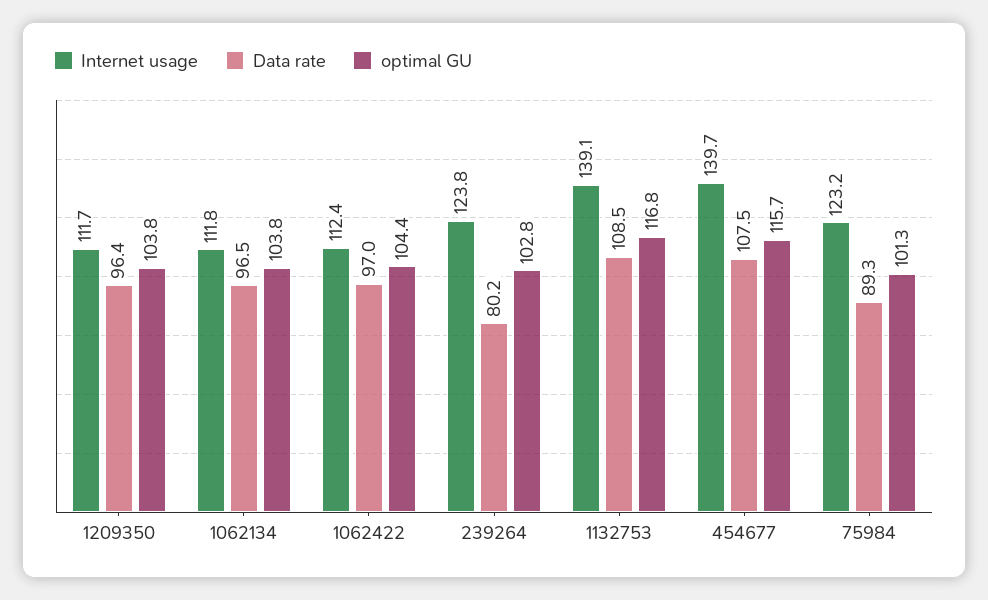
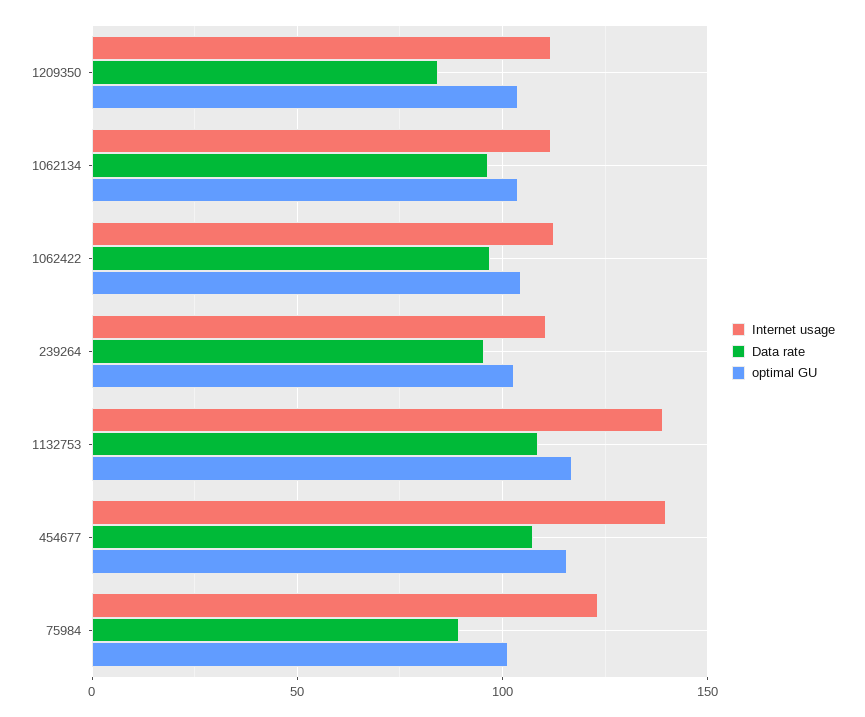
Data rate, 1209350: 96.4 -> 85
Internet usage, 239264: 123.8 -> 110
Data rate, 239264: 80.2 -> 95

